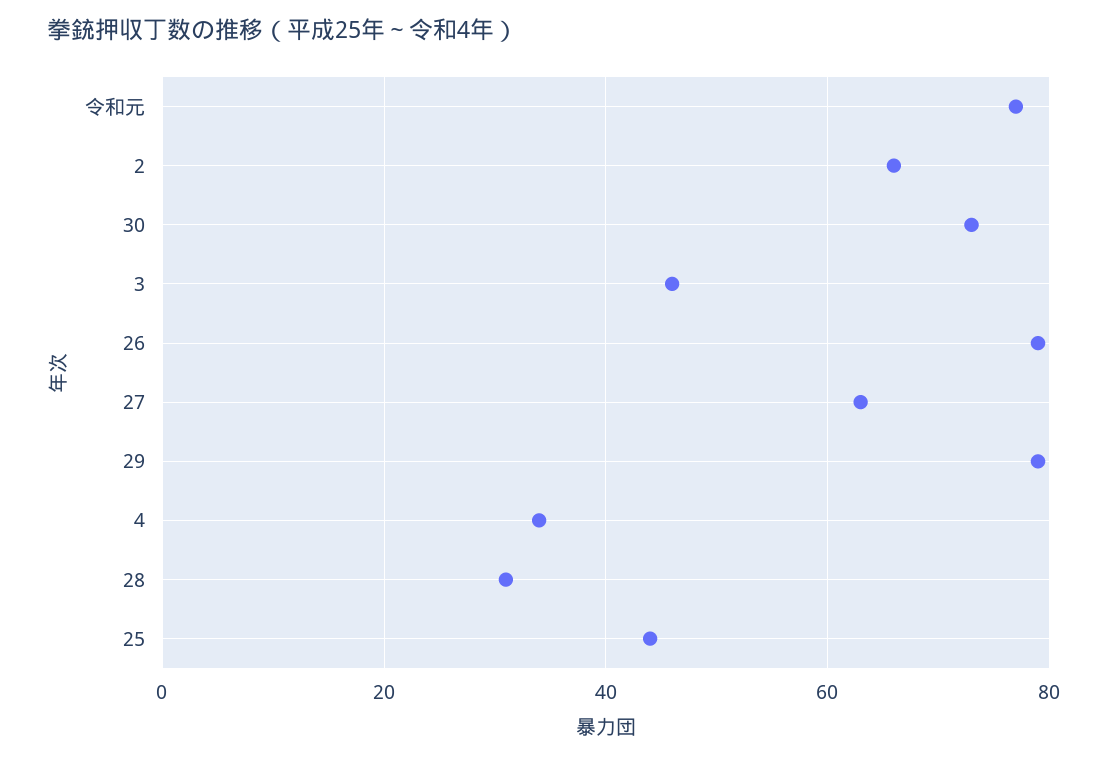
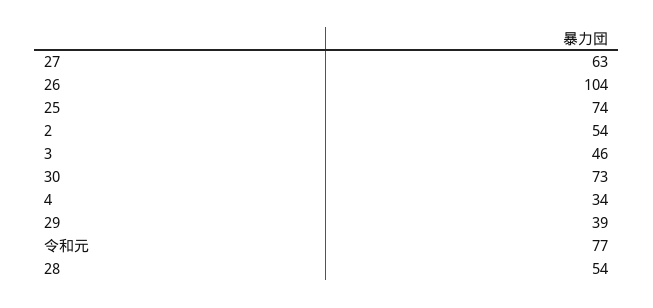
2: 65 -> 54
26: 80 -> 104
29: 80 -> 39
28: 30 -> 54
25: 45 -> 74

